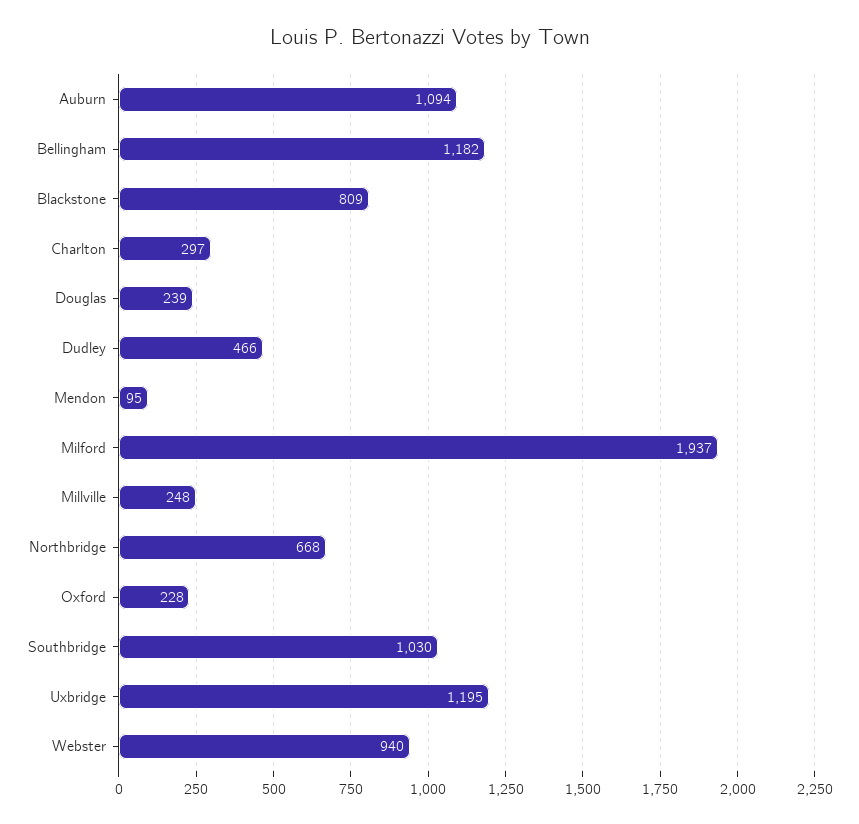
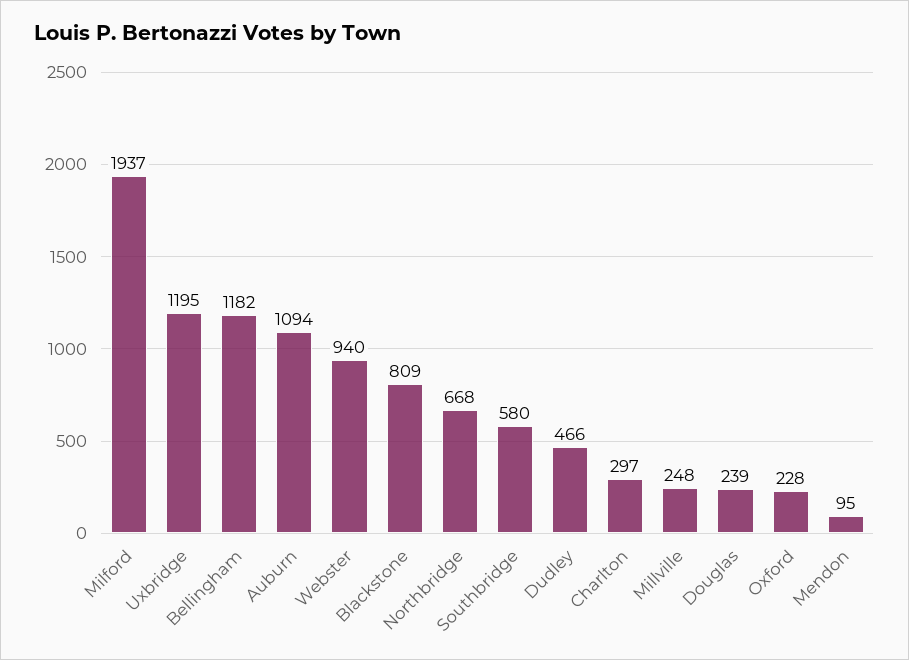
Southbridge: 1030 -> 580

